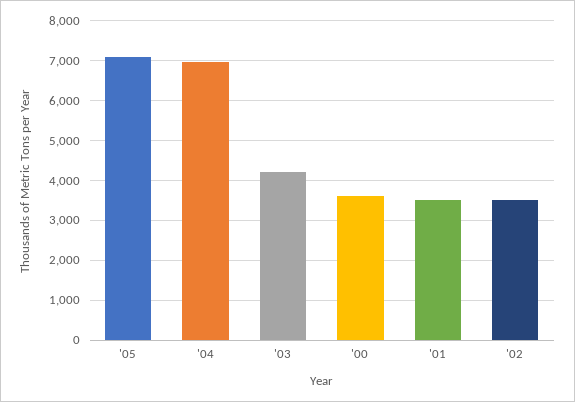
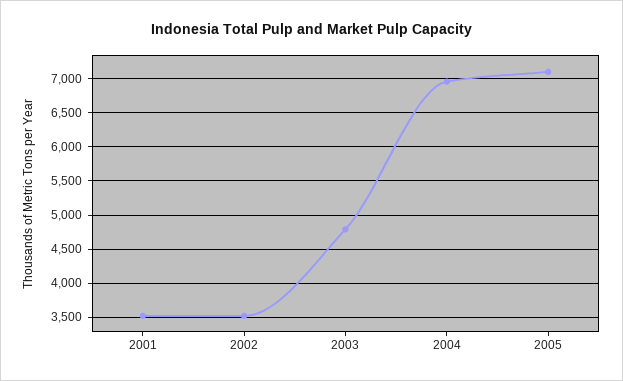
'03: 4200 -> 4800
'00: 3600 -> none

